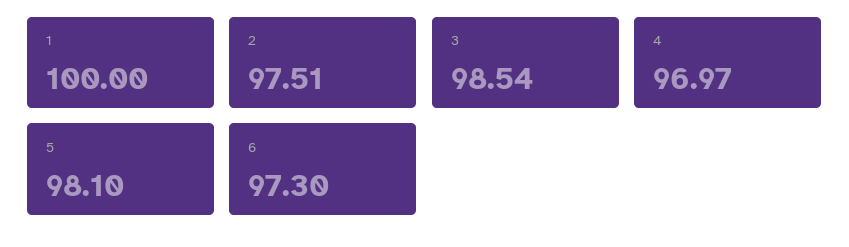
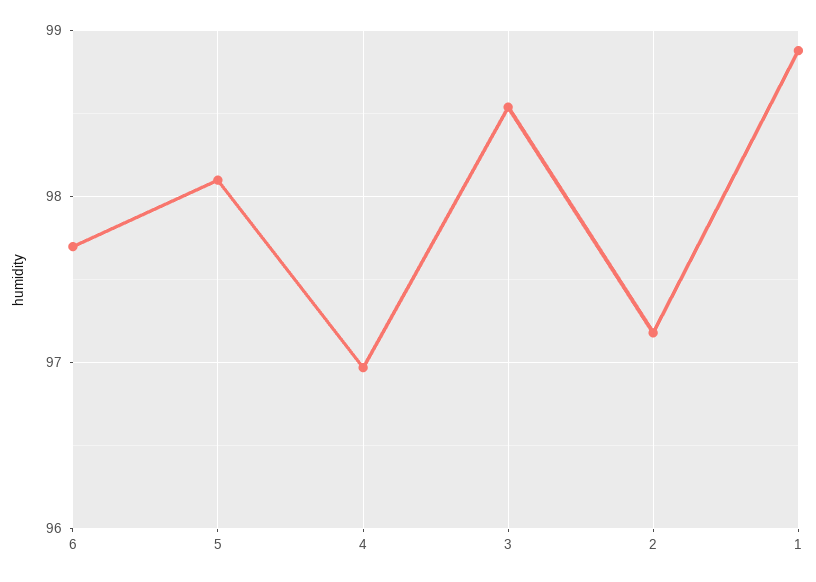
1: 100 -> 98.9
2: 97.51 -> 97.2
6: 97.3 -> 97.7

